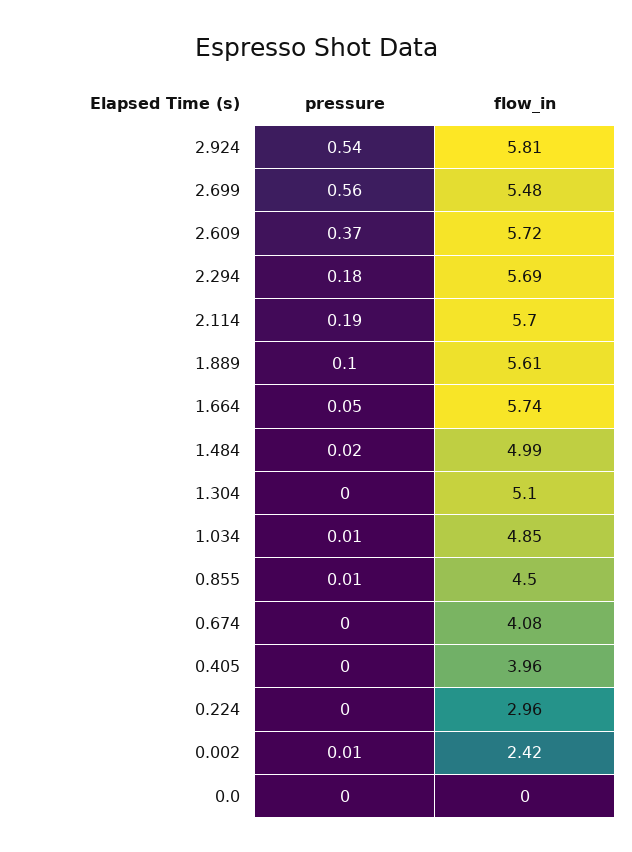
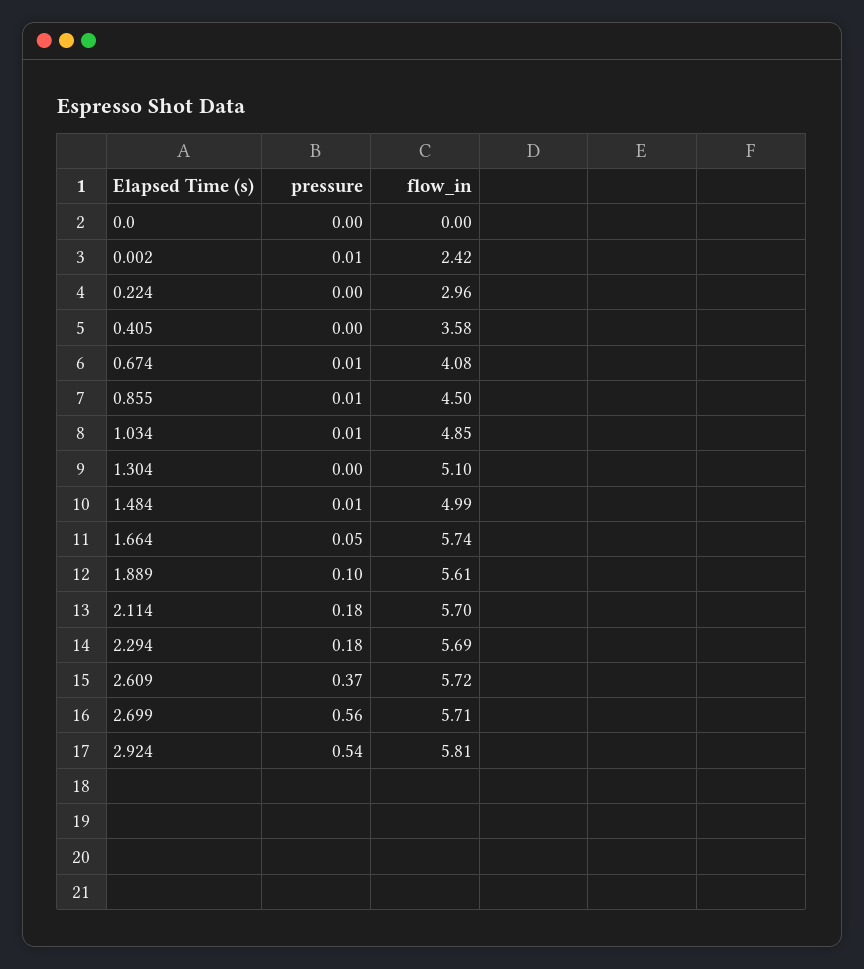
flow_in, 2.699: 5.48 -> 5.71
pressure, 2.114: 0.19 -> 0.18
pressure, 1.484: 0.02 -> 0.01
pressure, 0.674: 0 -> 0.01
flow_in, 0.405: 3.96 -> 3.58

